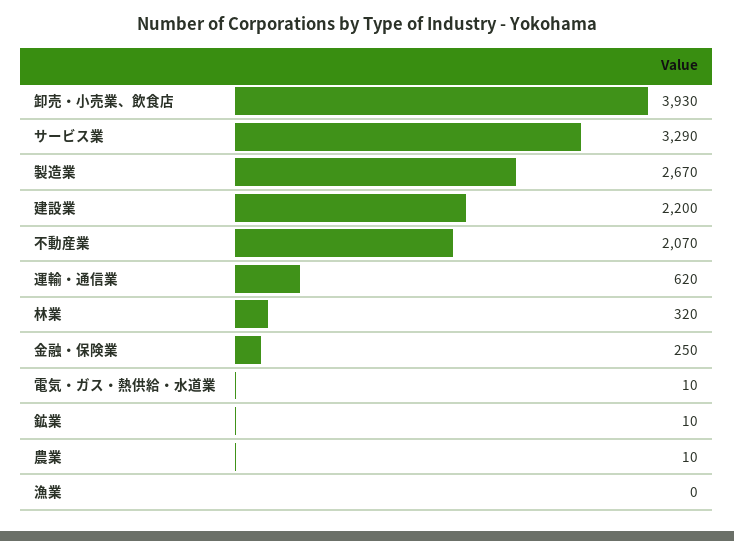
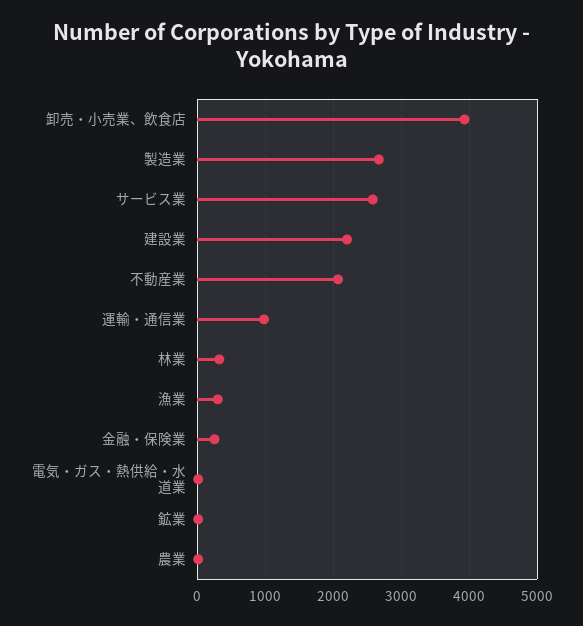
サービス業: 3290 -> 2600
運輸・通信業: 620 -> 1000
漁業: 0 -> 300

